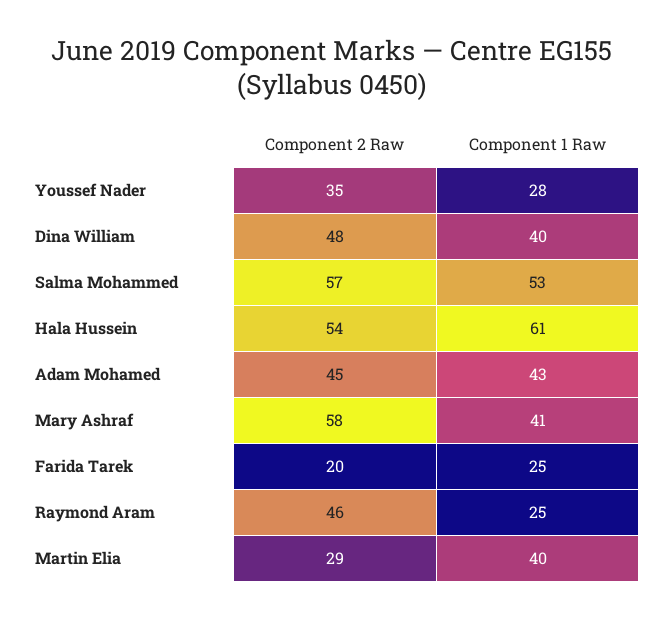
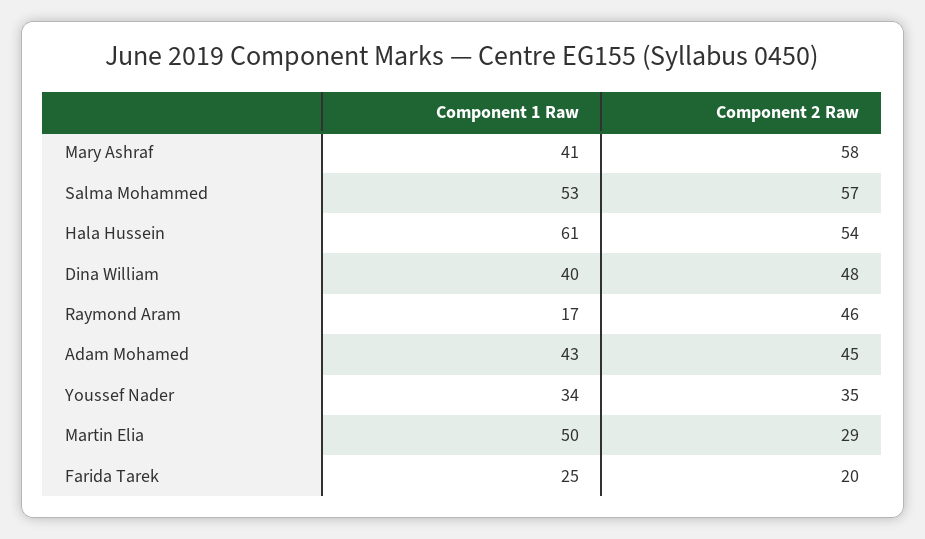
Component 1 Raw, Youssef Nader: 28 -> 34
Component 1 Raw, Raymond Aram: 25 -> 17
Component 1 Raw, Martin Elia: 40 -> 50

